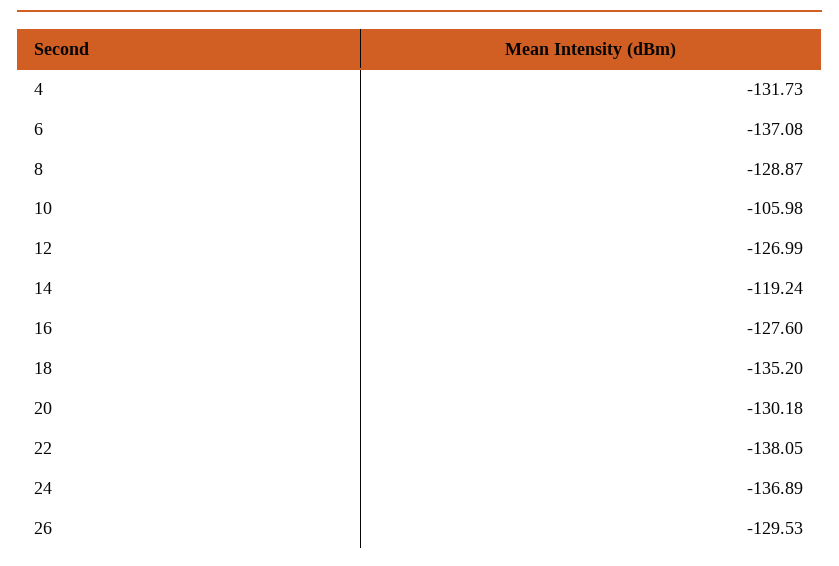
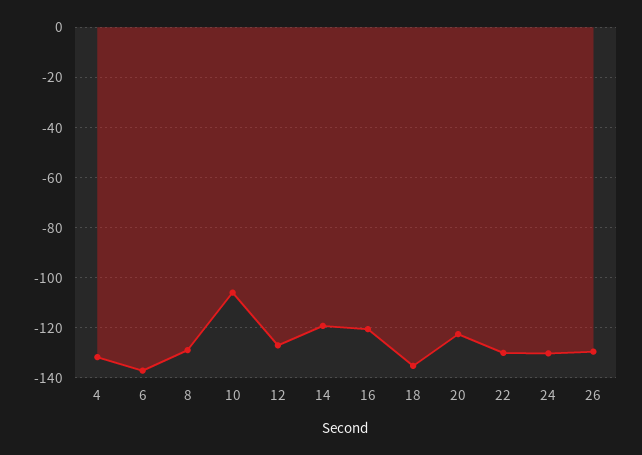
16: -127.6 -> -120
20: -130.18 -> -122.5
22: -138.05 -> -130
24: -136.89 -> -130

